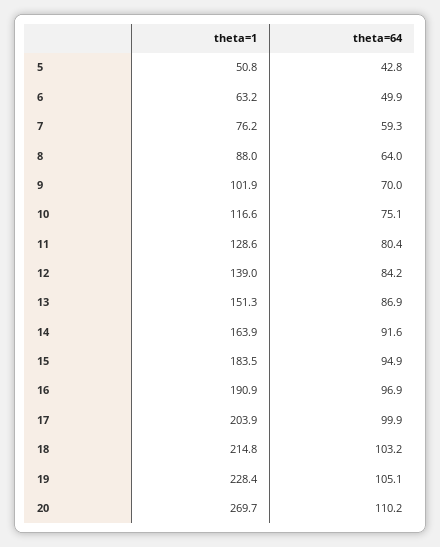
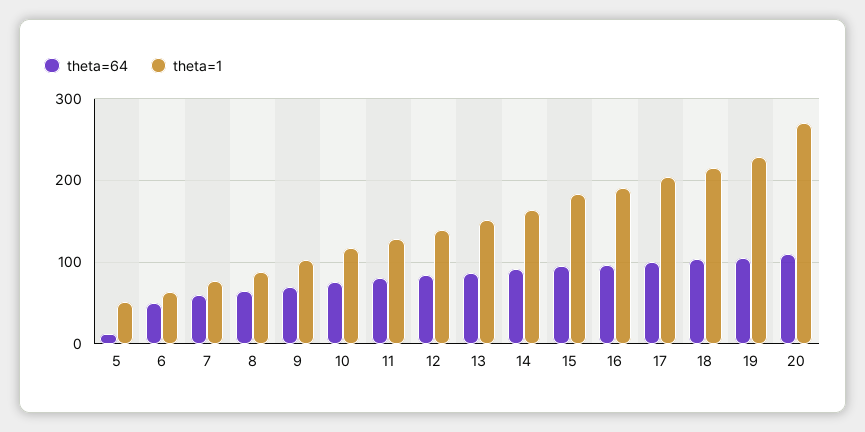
theta=64, 5: 42.8 -> 10

